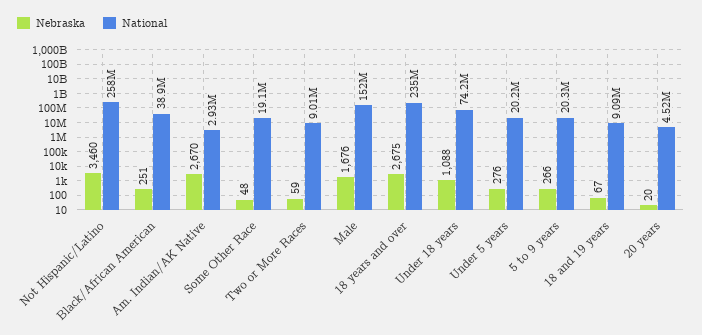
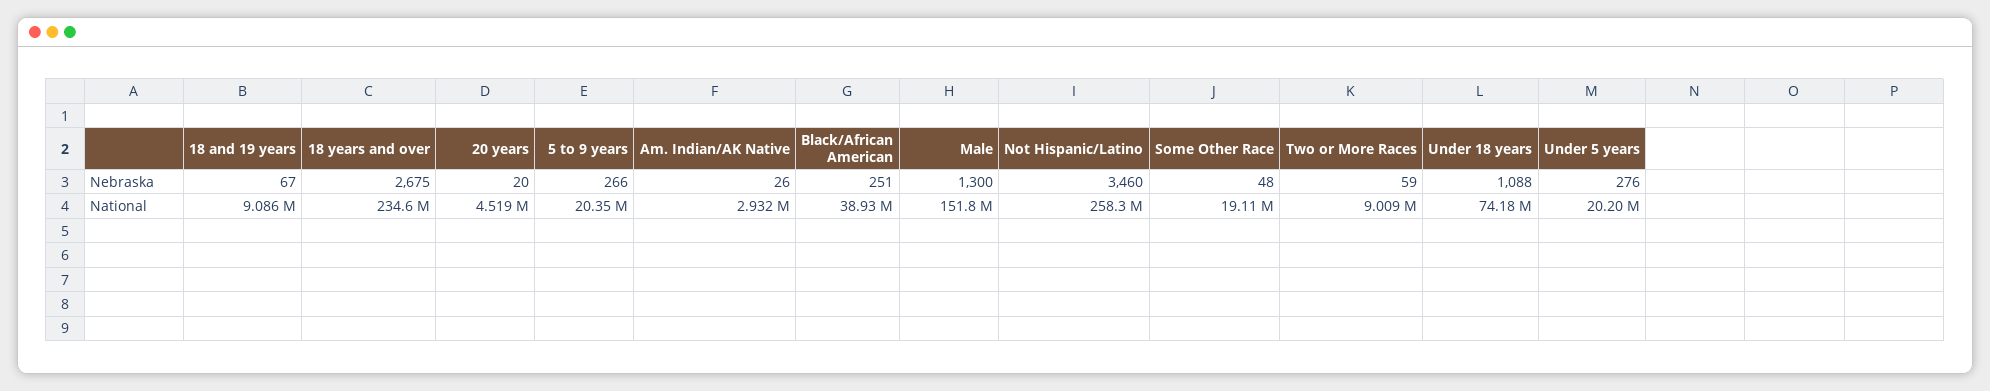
Nebraska, Am. Indian/AK Native: 2670 -> 26
Nebraska, Male: 1676 -> 1300

